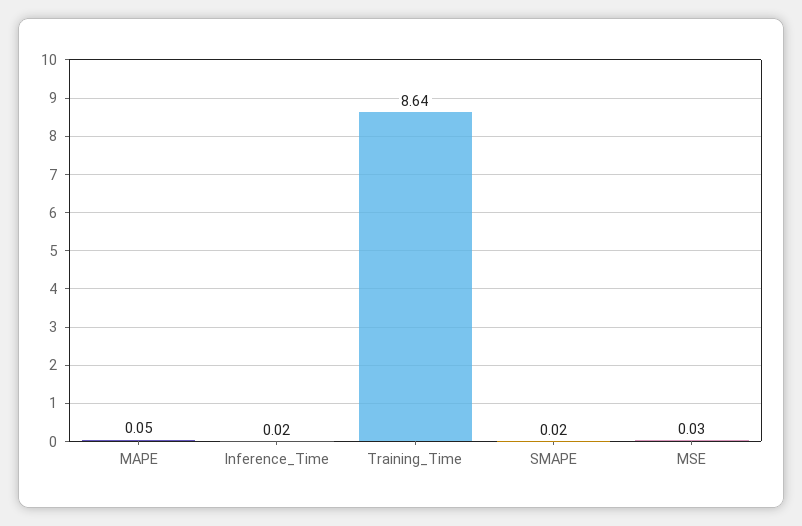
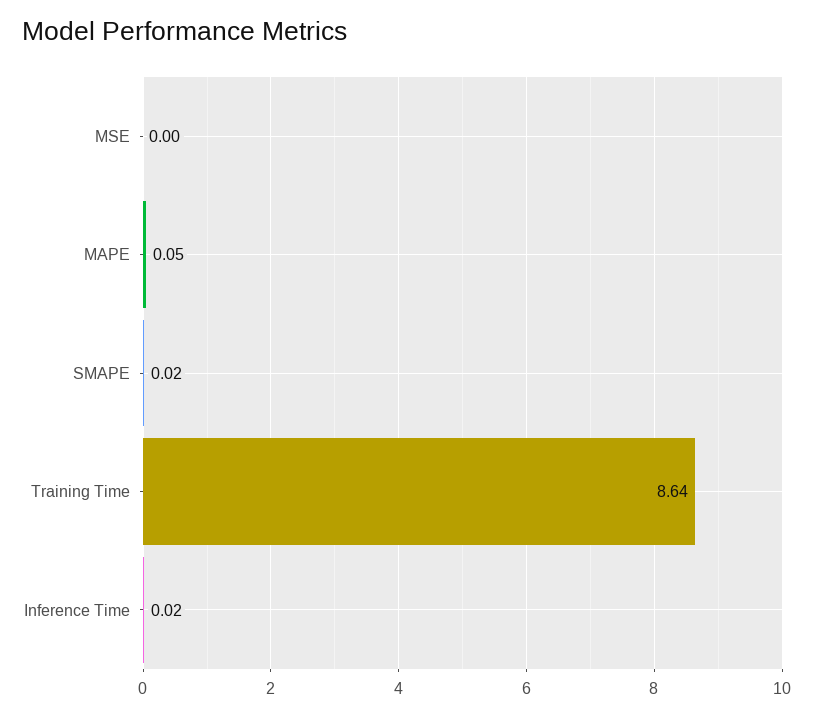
MSE: 0.03 -> 0

